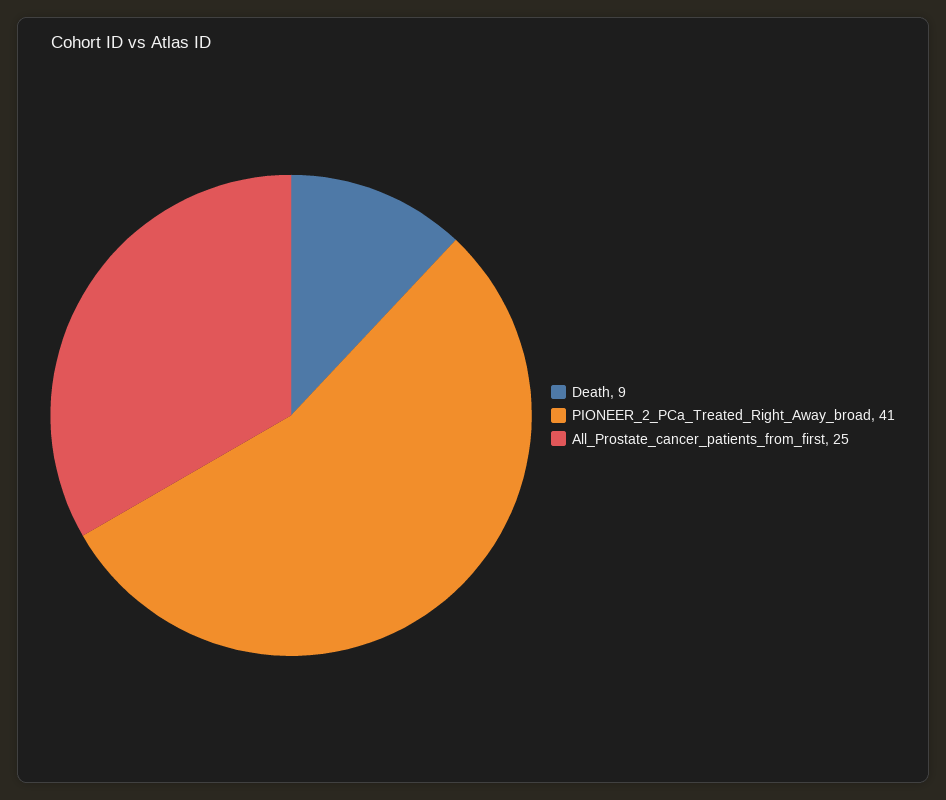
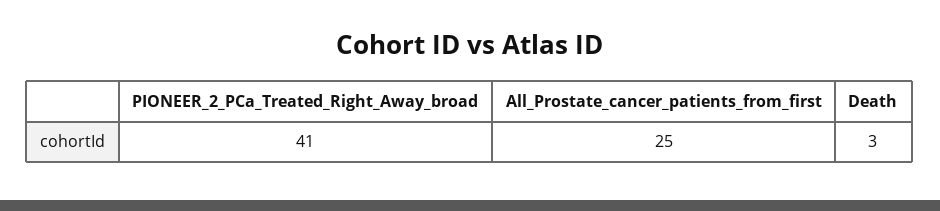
Death: 9 -> 3

